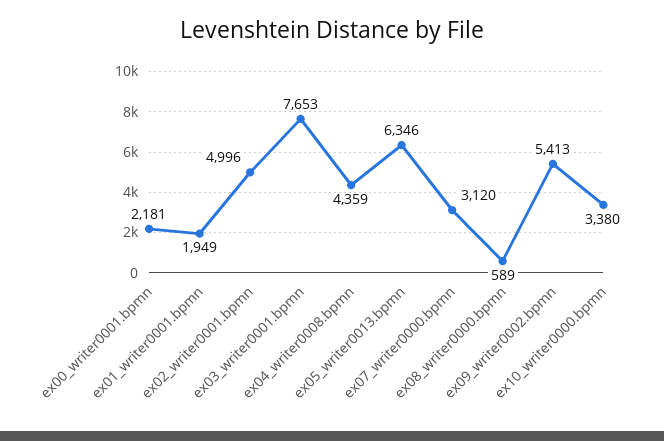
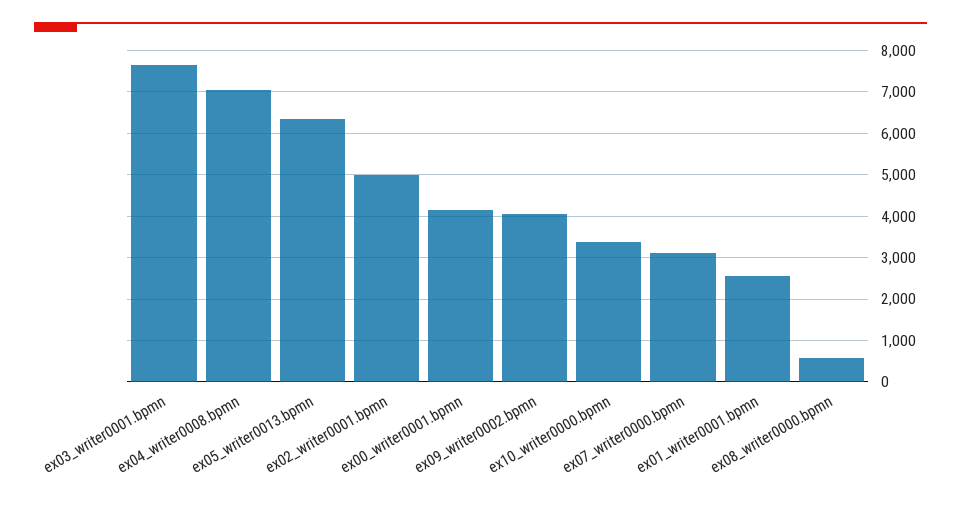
ex00_writer0001.bpmn: 2181 -> 4200
ex01_writer0001.bpmn: 1949 -> 2600
ex04_writer0008.bpmn: 4359 -> 7000
ex09_writer0002.bpmn: 5413 -> 4000

